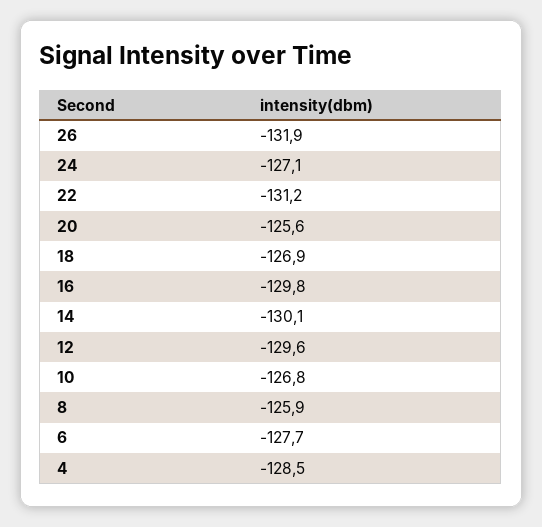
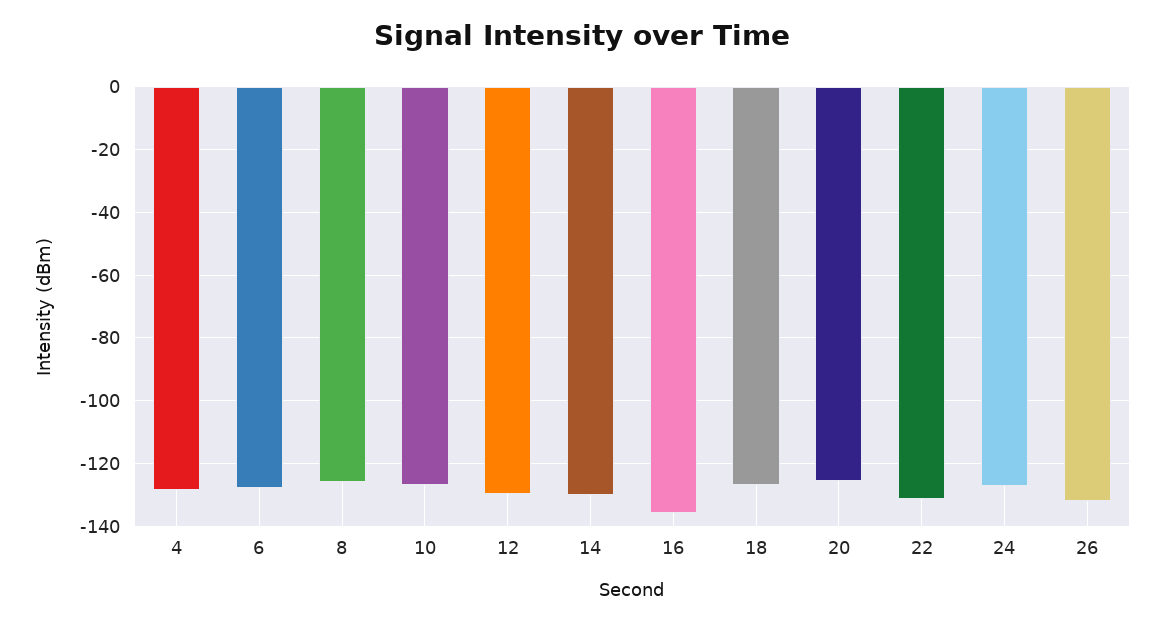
16: -129.8 -> -136

